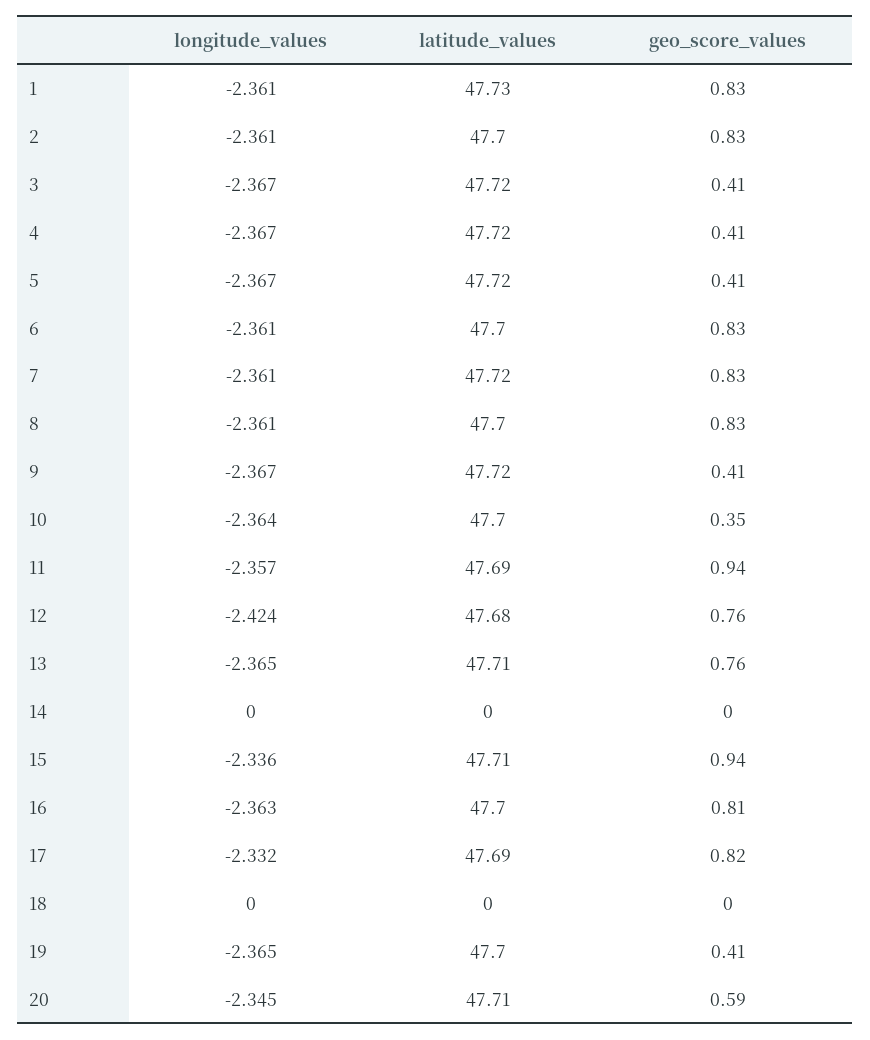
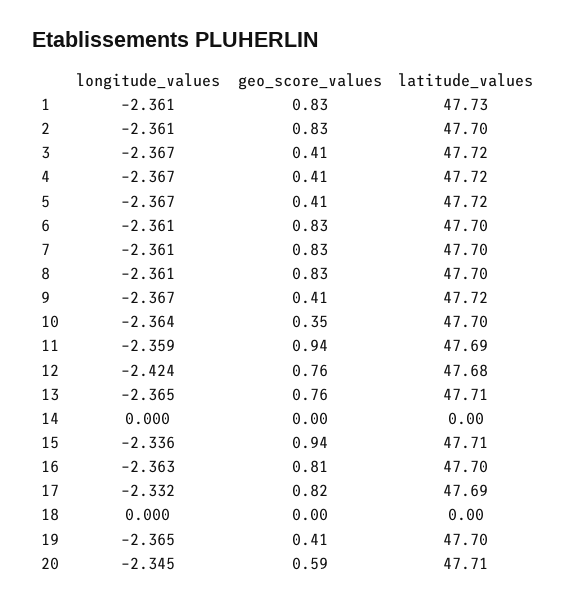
latitude_values, 7: 47.72 -> 47.7
longitude_values, 11: -2.357 -> -2.359

